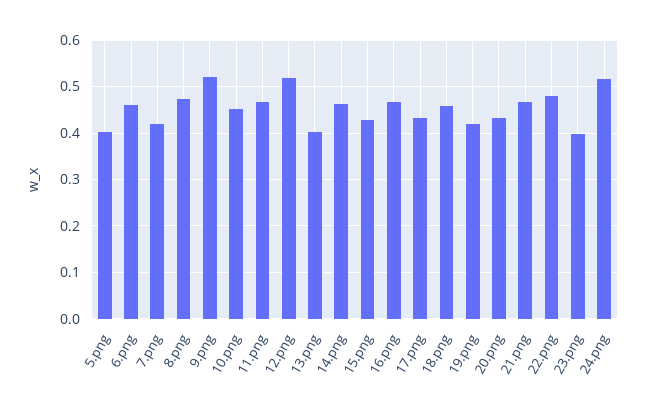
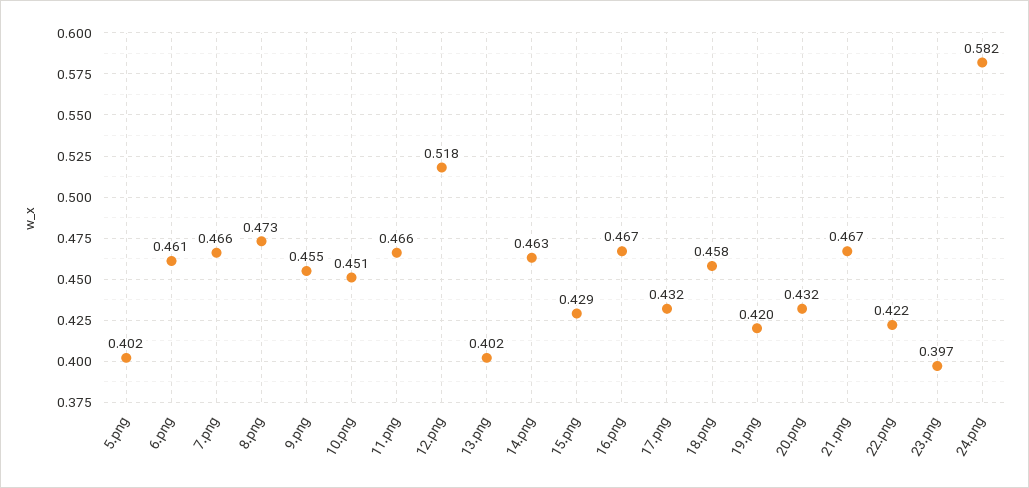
7.png: 0.42 -> 0.466
9.png: 0.52 -> 0.455
22.png: 0.48 -> 0.422
24.png: 0.52 -> 0.582

